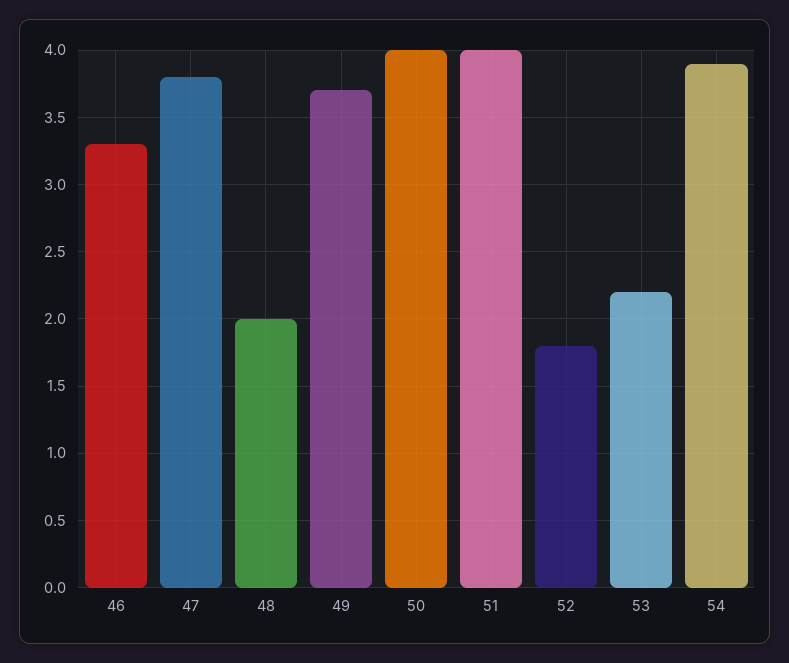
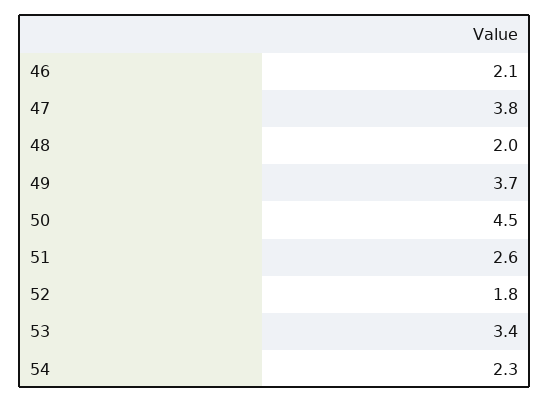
46: 3.3 -> 2.1
50: 4 -> 4.5
51: 4 -> 2.6
53: 2.2 -> 3.4
54: 3.9 -> 2.3

